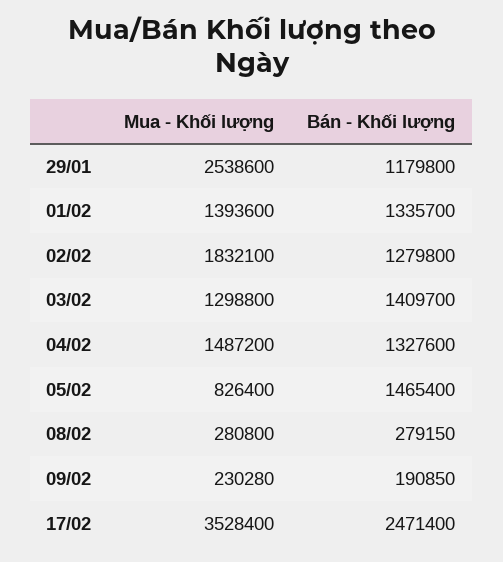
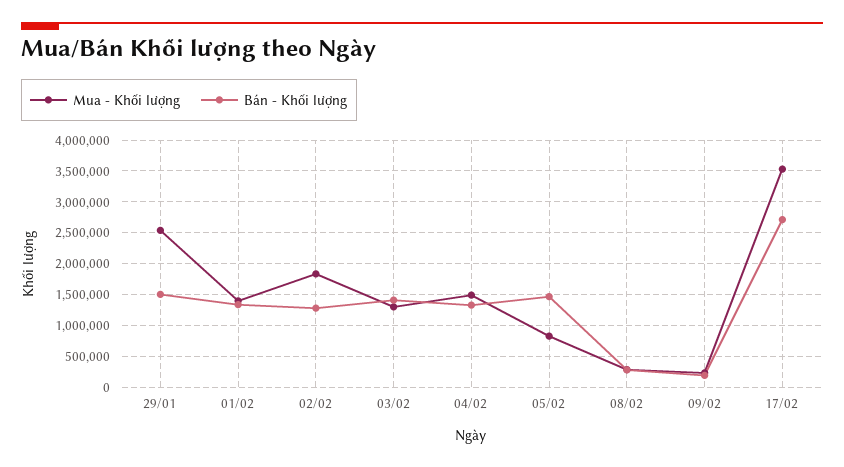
Bán - Khối lượng, 29/01: 1179800 -> 1500000
Bán - Khối lượng, 17/02: 2471400 -> 2700000

